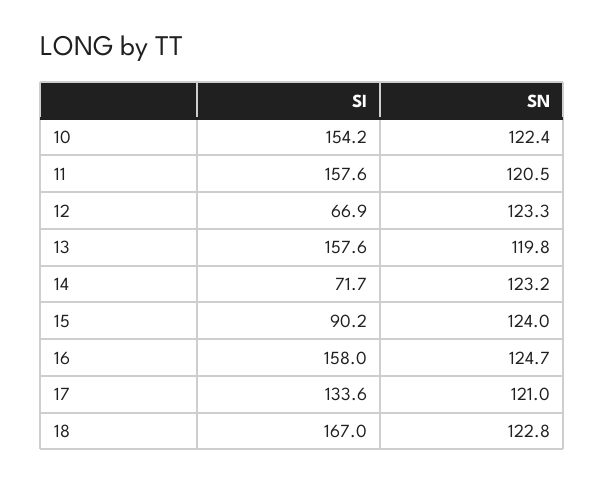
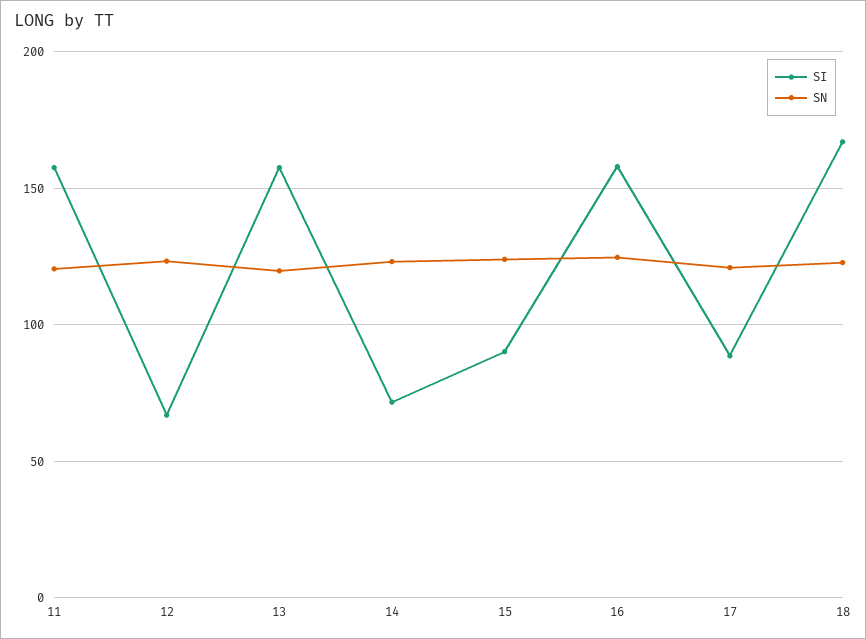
SI, 10: 154.2 -> none
SN, 10: 122.4 -> none
SI, 17: 133.6 -> 90

